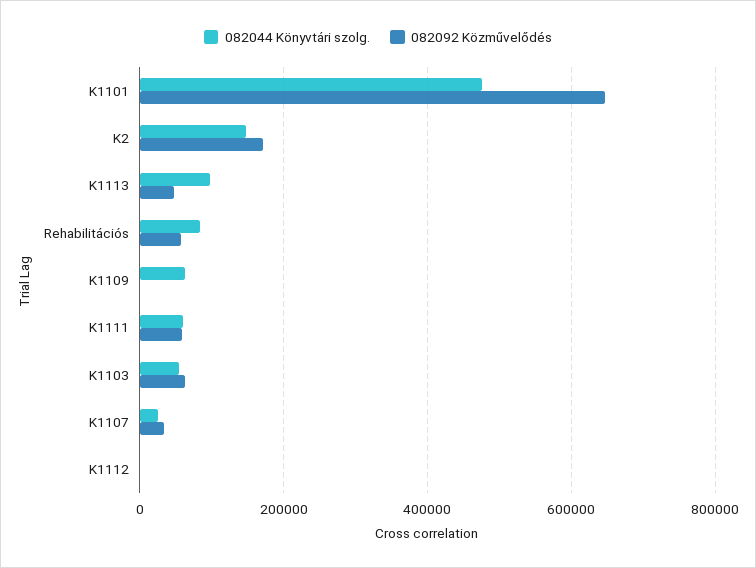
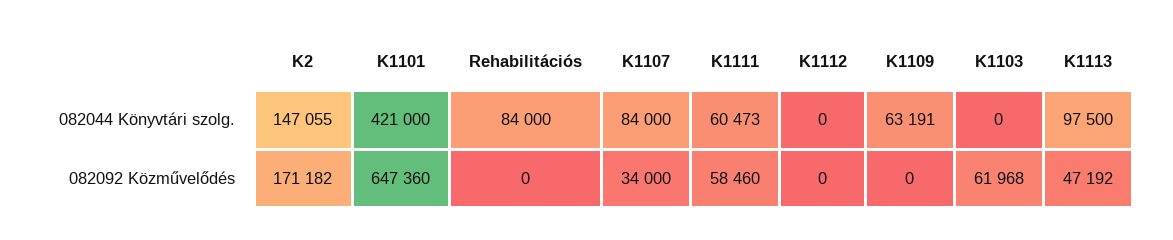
082044 Könyvtári szolg., K1101: 480000 -> 421000
082092 Közművelődés, Rehabilitációs: 60000 -> 0
082044 Könyvtári szolg., K1103: 60000 -> 0
082044 Könyvtári szolg., K1107: 20000 -> 84000

